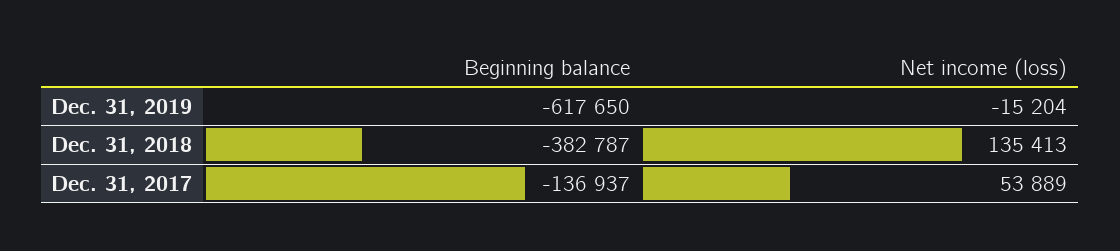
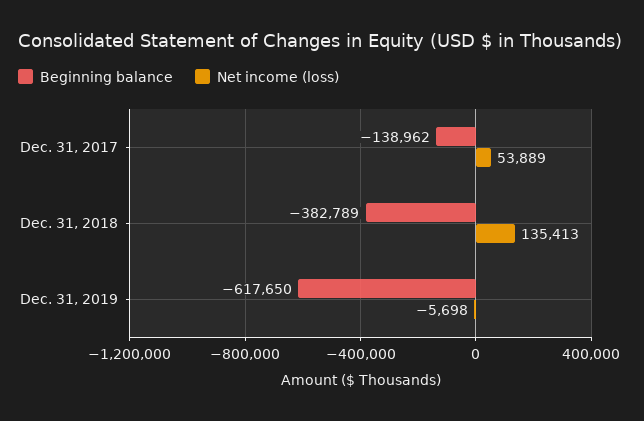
Net income (loss), Dec. 31, 2019: -15204 -> -5698
Beginning balance, Dec. 31, 2018: -382787 -> -382789
Beginning balance, Dec. 31, 2017: -136937 -> -138962

